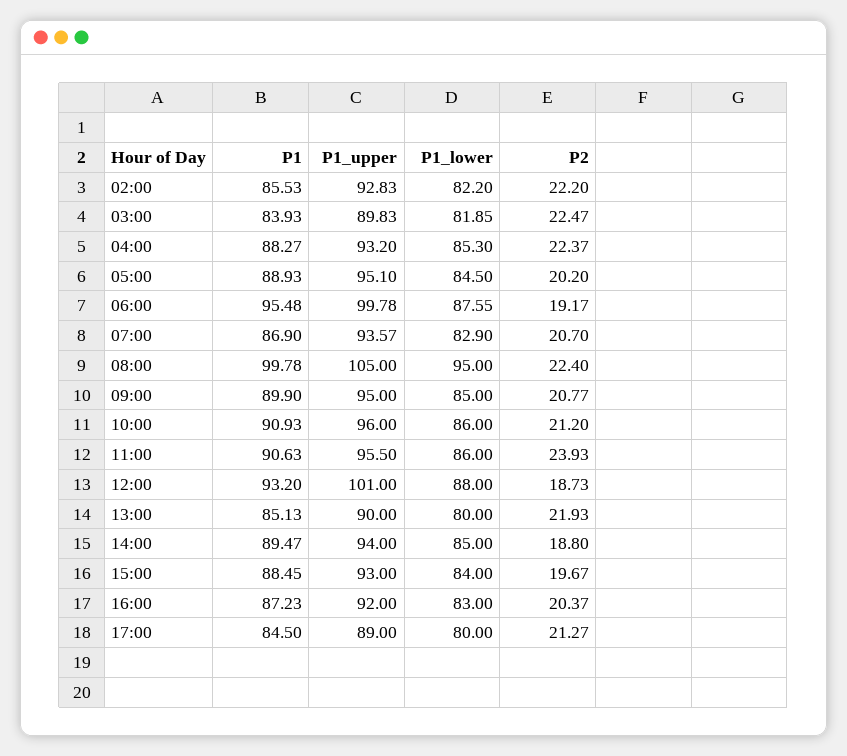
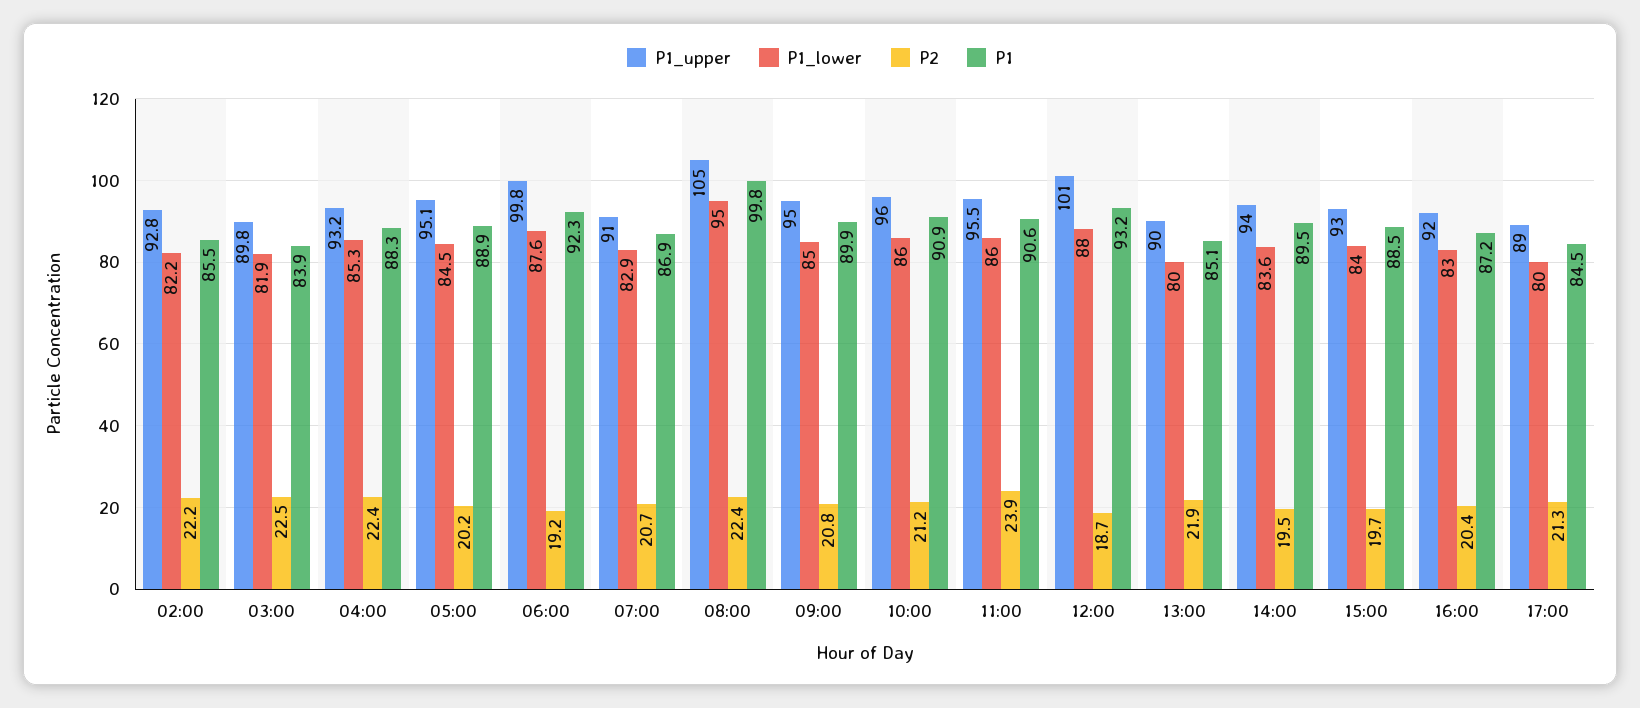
P1, 06:00: 95.48 -> 92.3
P1_upper, 07:00: 93.57 -> 91
P1_lower, 14:00: 85 -> 83.6
P2, 14:00: 18.8 -> 19.5

